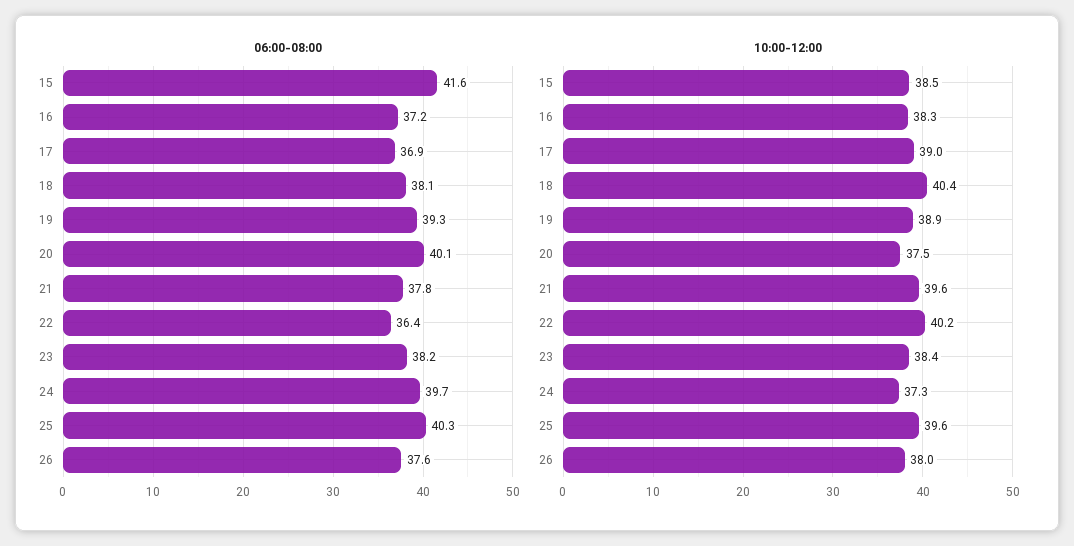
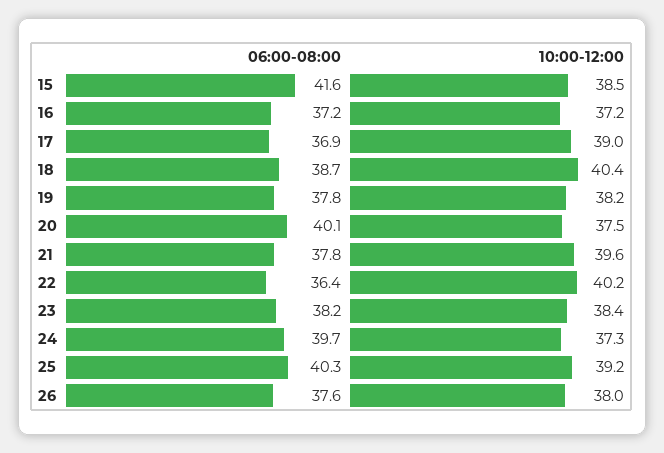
06:00-08:00, 18: 38.1 -> 38.7
06:00-08:00, 19: 39.3 -> 37.8
10:00-12:00, 16: 38.3 -> 37.2
10:00-12:00, 19: 38.9 -> 38.2
10:00-12:00, 25: 39.6 -> 39.2

